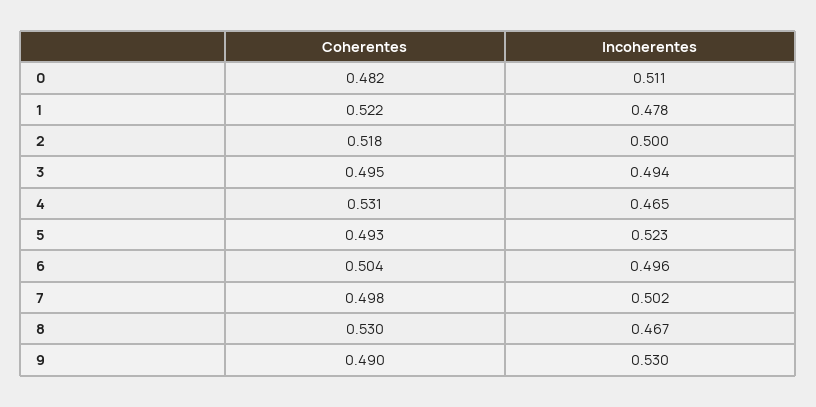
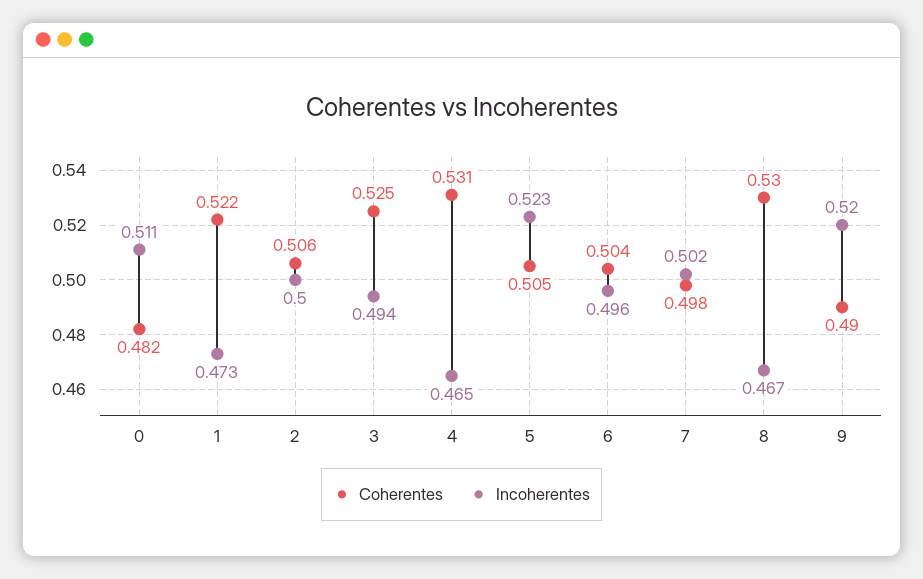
Incoherentes, 1: 0.478 -> 0.473
Coherentes, 2: 0.518 -> 0.506
Coherentes, 3: 0.495 -> 0.525
Coherentes, 5: 0.493 -> 0.505
Incoherentes, 9: 0.53 -> 0.52

